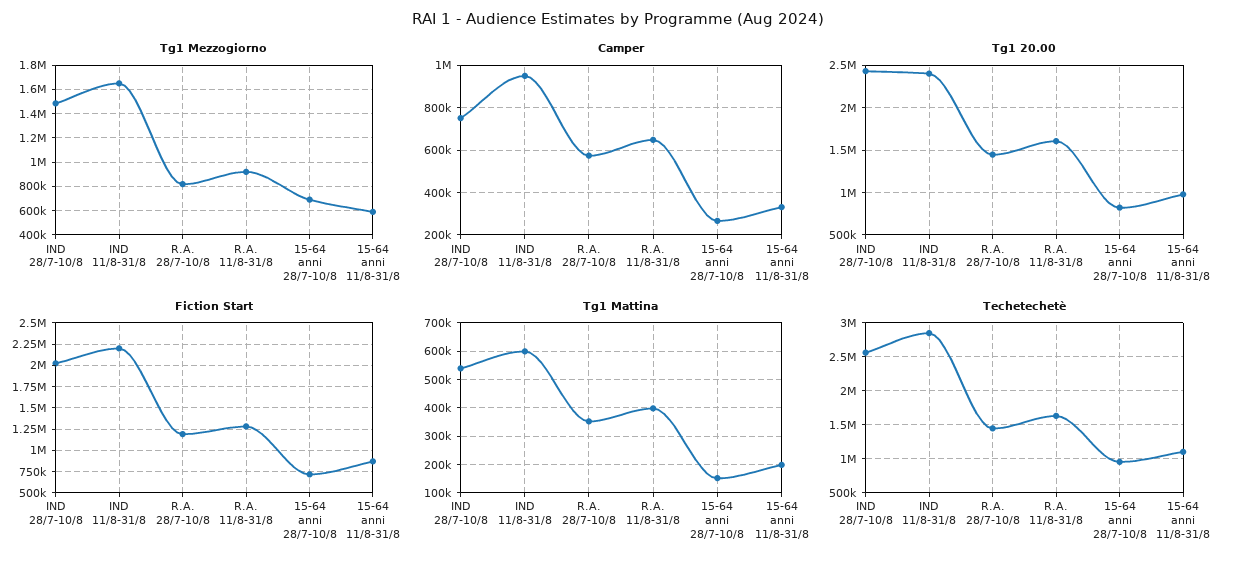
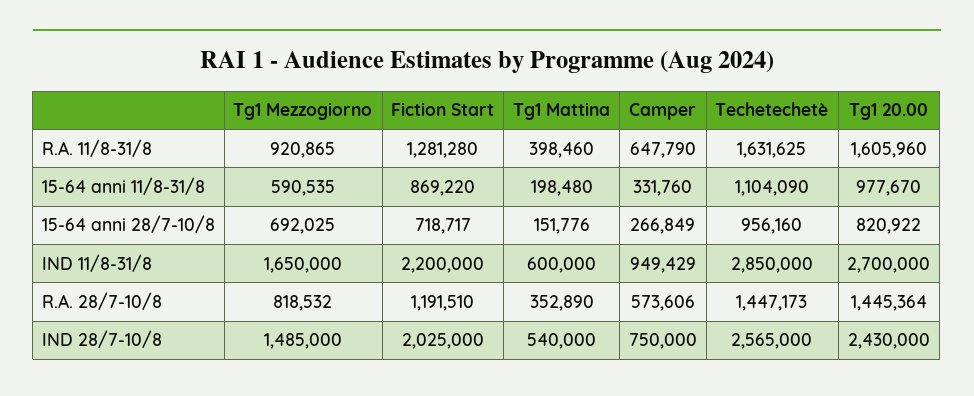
Tg1 20.00, IND 11/8-31/8: 2400000 -> 2700000

